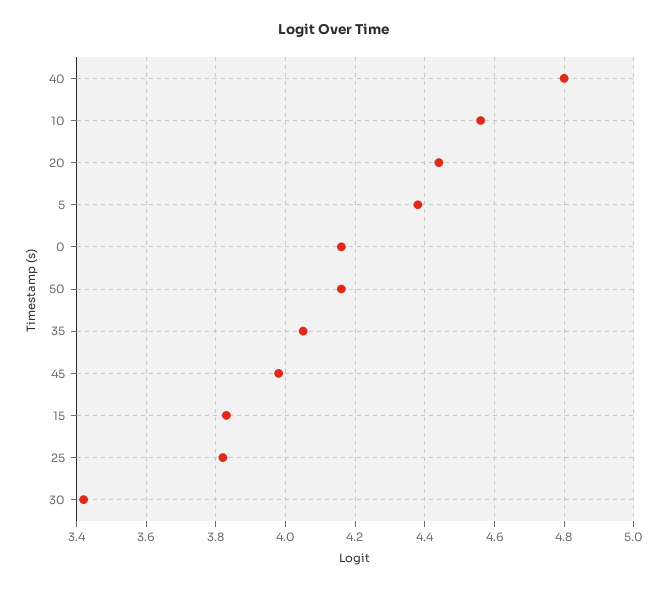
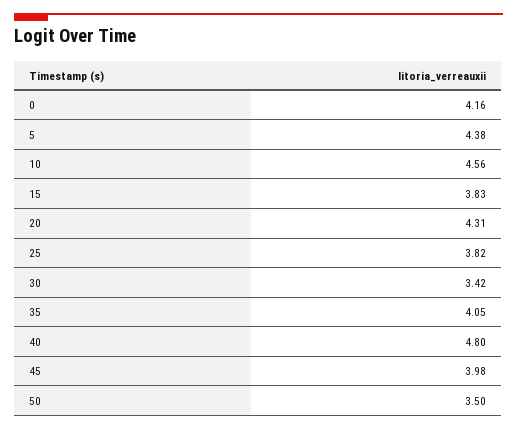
20: 4.45 -> 4.31
50: 4.15 -> 3.5

